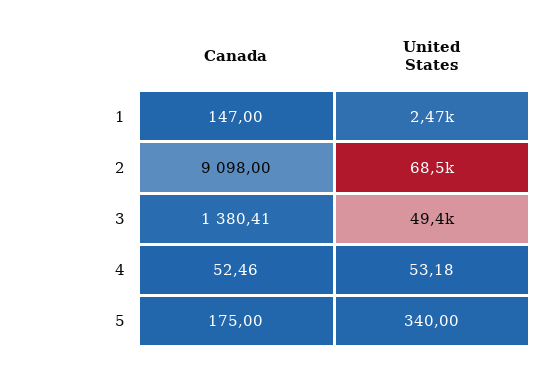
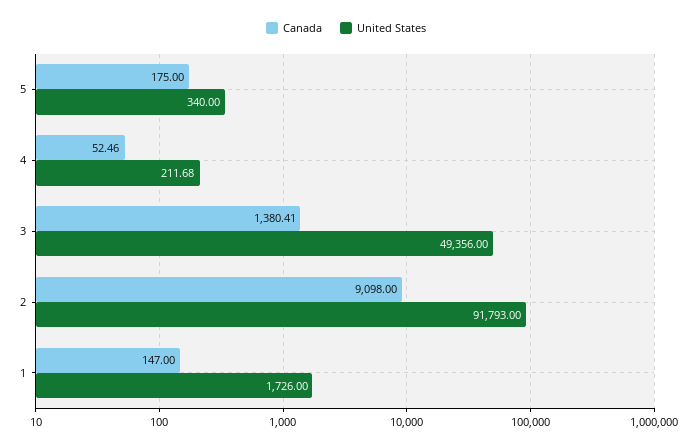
United States, 1: 2470 -> 1726
United States, 2: 68500 -> 91793
United States, 4: 53.18 -> 211.68

